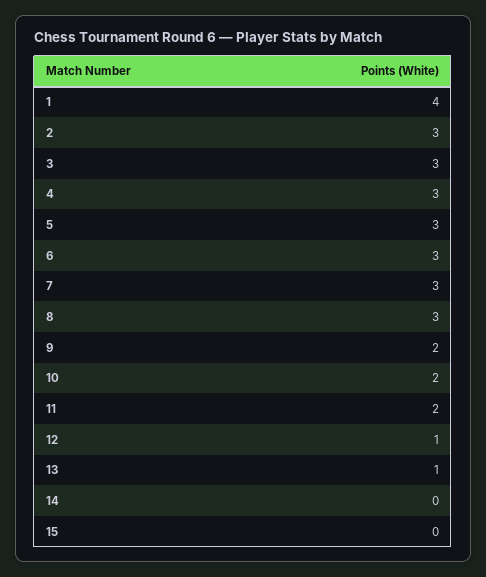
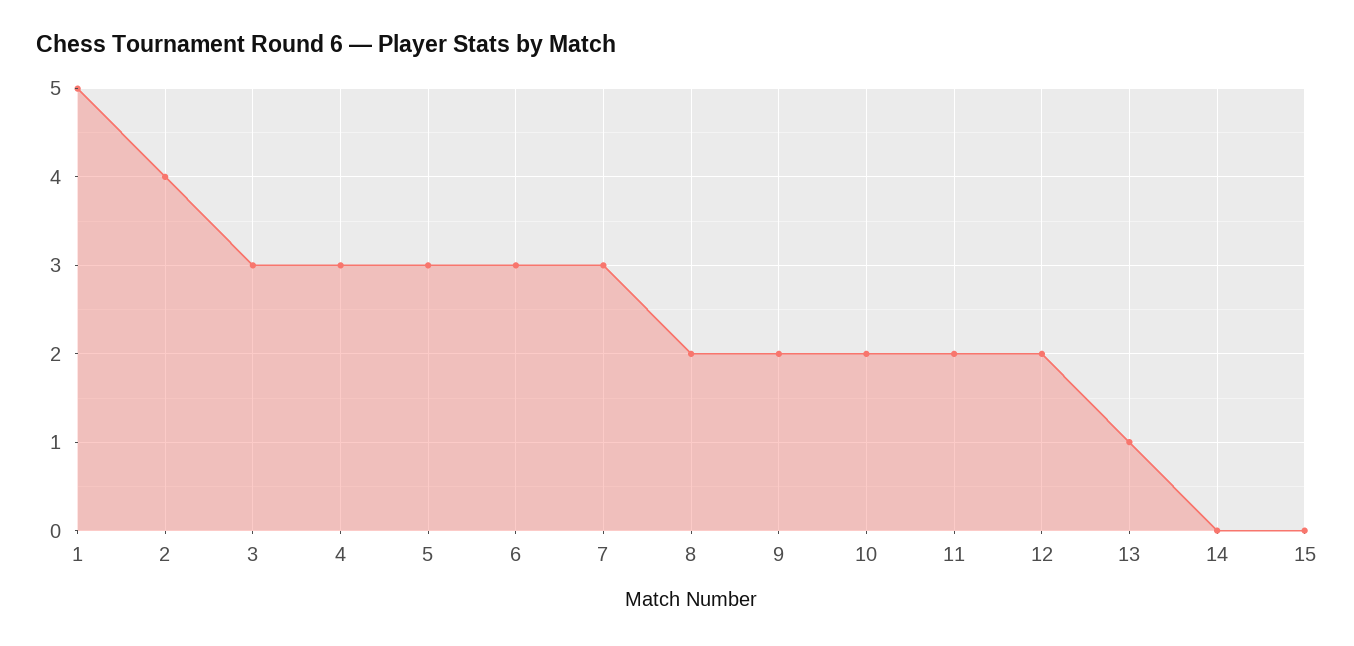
1: 4 -> 5
2: 3 -> 4
8: 3 -> 2
12: 1 -> 2

